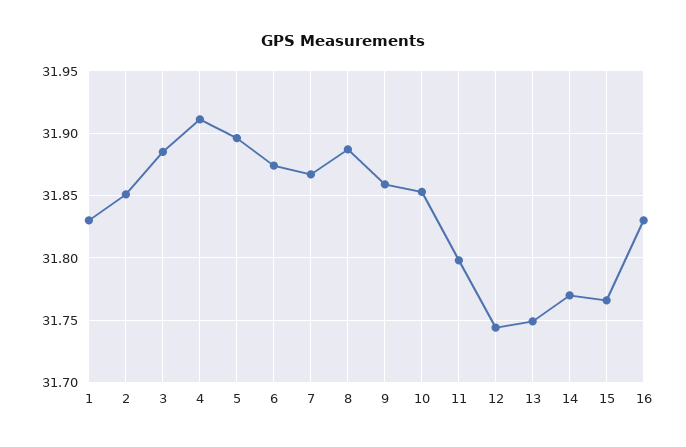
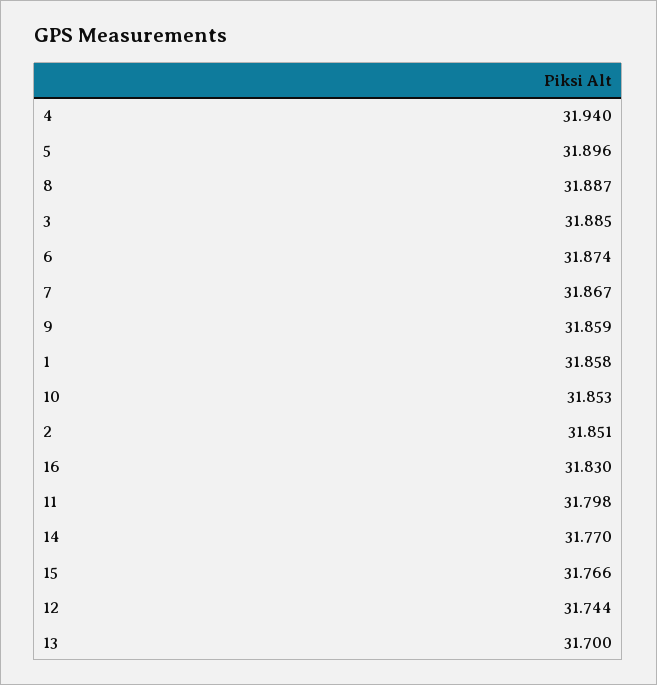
1: 31.83 -> 31.858
4: 31.91 -> 31.94
13: 31.75 -> 31.7

